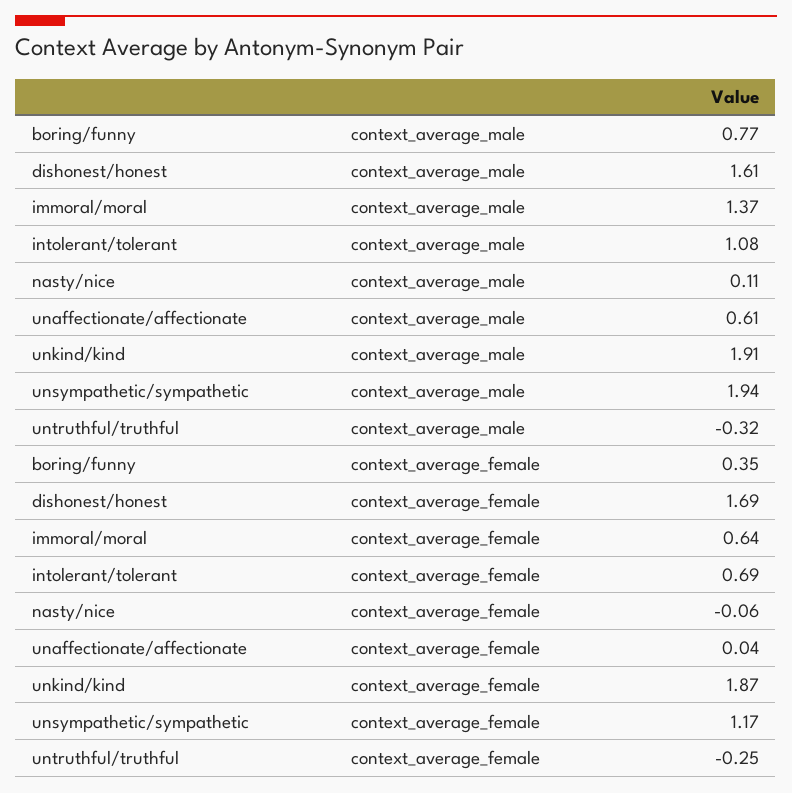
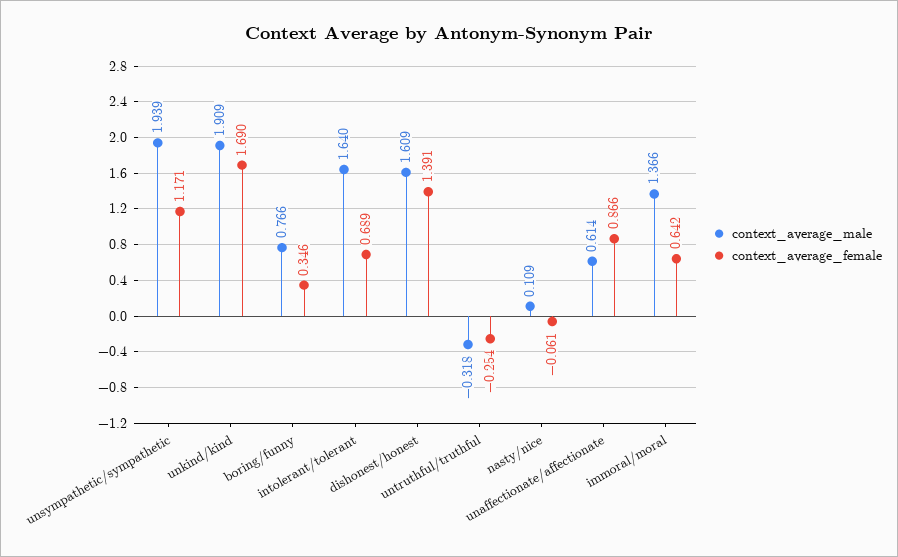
context_average_male, intolerant/tolerant: 1.08 -> 1.64
context_average_female, dishonest/honest: 1.69 -> 1.391
context_average_female, unaffectionate/affectionate: 0.04 -> 0.866
context_average_female, unkind/kind: 1.87 -> 1.69

